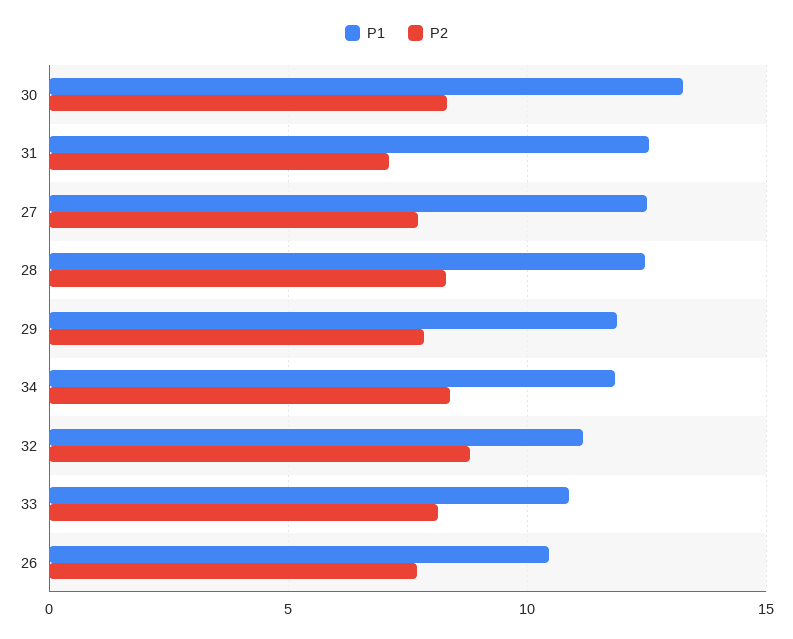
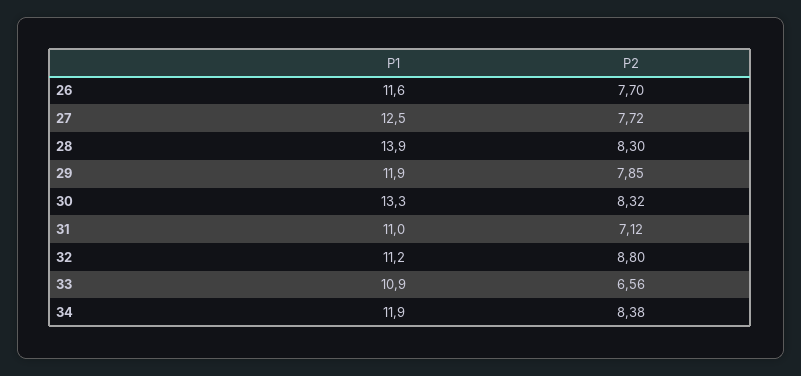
P1, 31: 12.5 -> 11
P1, 28: 12.5 -> 13.9
P2, 33: 8 -> 6.56
P1, 26: 10.5 -> 11.6

